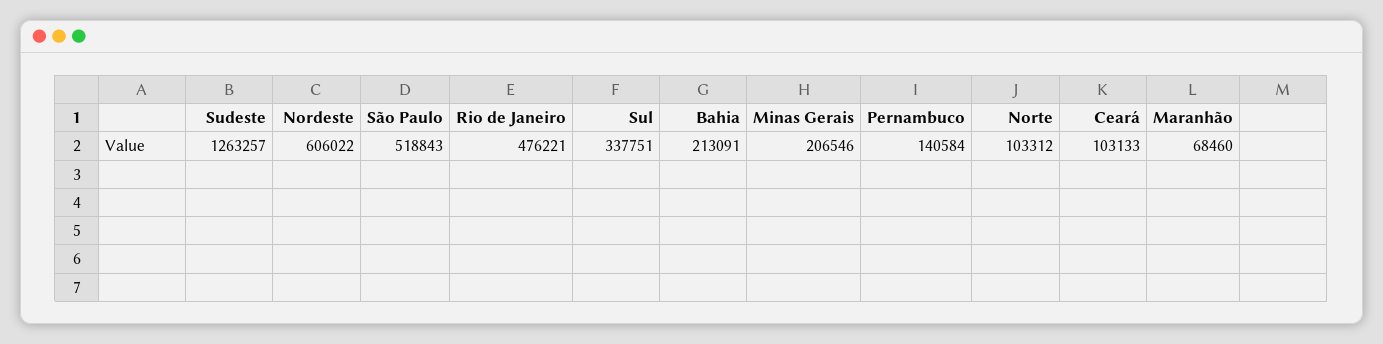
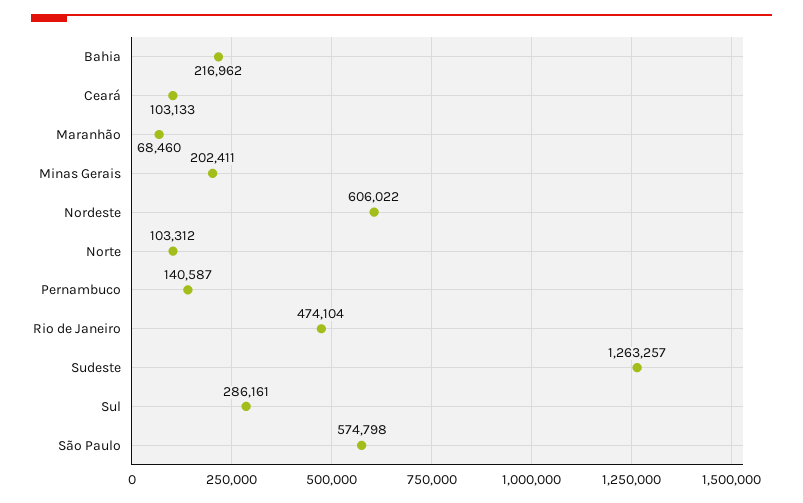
São Paulo: 518843 -> 574798
Rio de Janeiro: 476221 -> 474104
Sul: 337751 -> 286161
Bahia: 213091 -> 216962
Minas Gerais: 206546 -> 202411
Pernambuco: 140584 -> 140587

